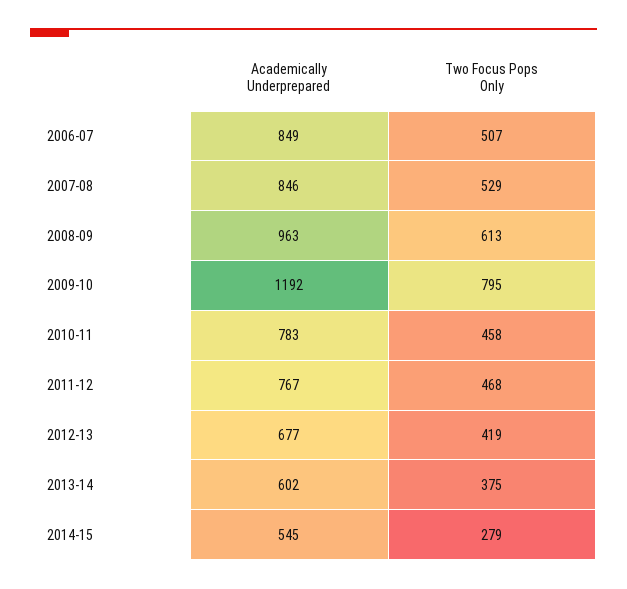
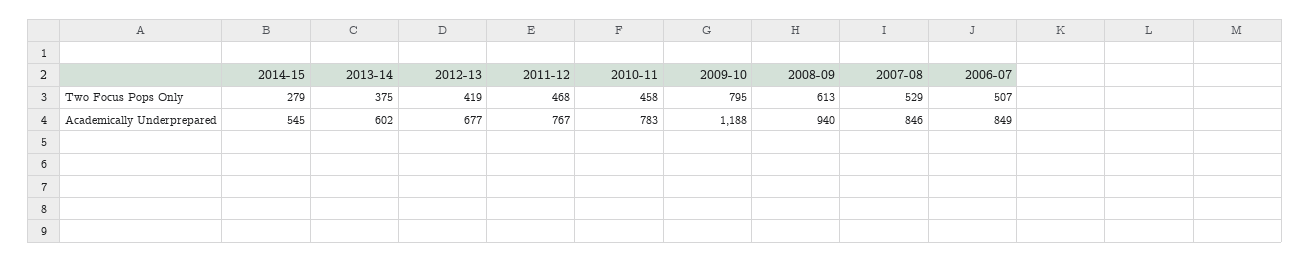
Academically Underprepared, 2008-09: 963 -> 940
Academically Underprepared, 2009-10: 1192 -> 1188

